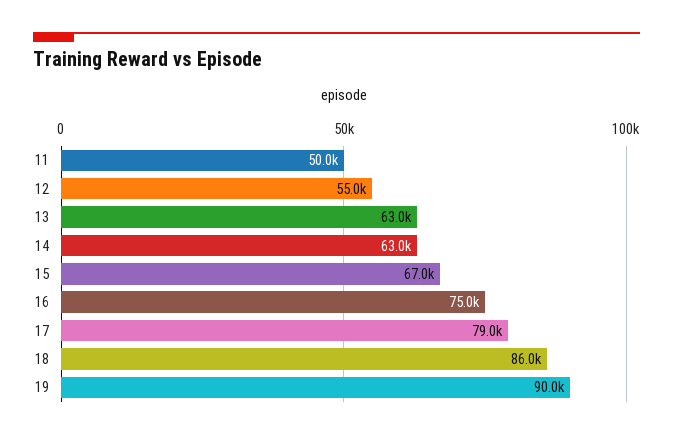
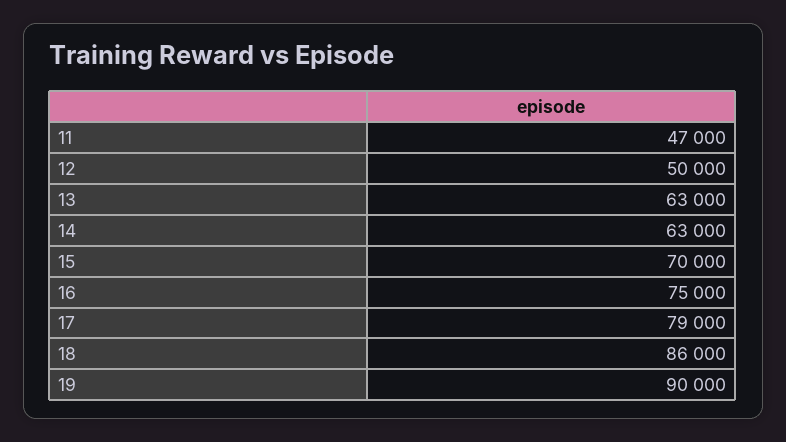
11: 50000 -> 47000
12: 55000 -> 50000
15: 67000 -> 70000

